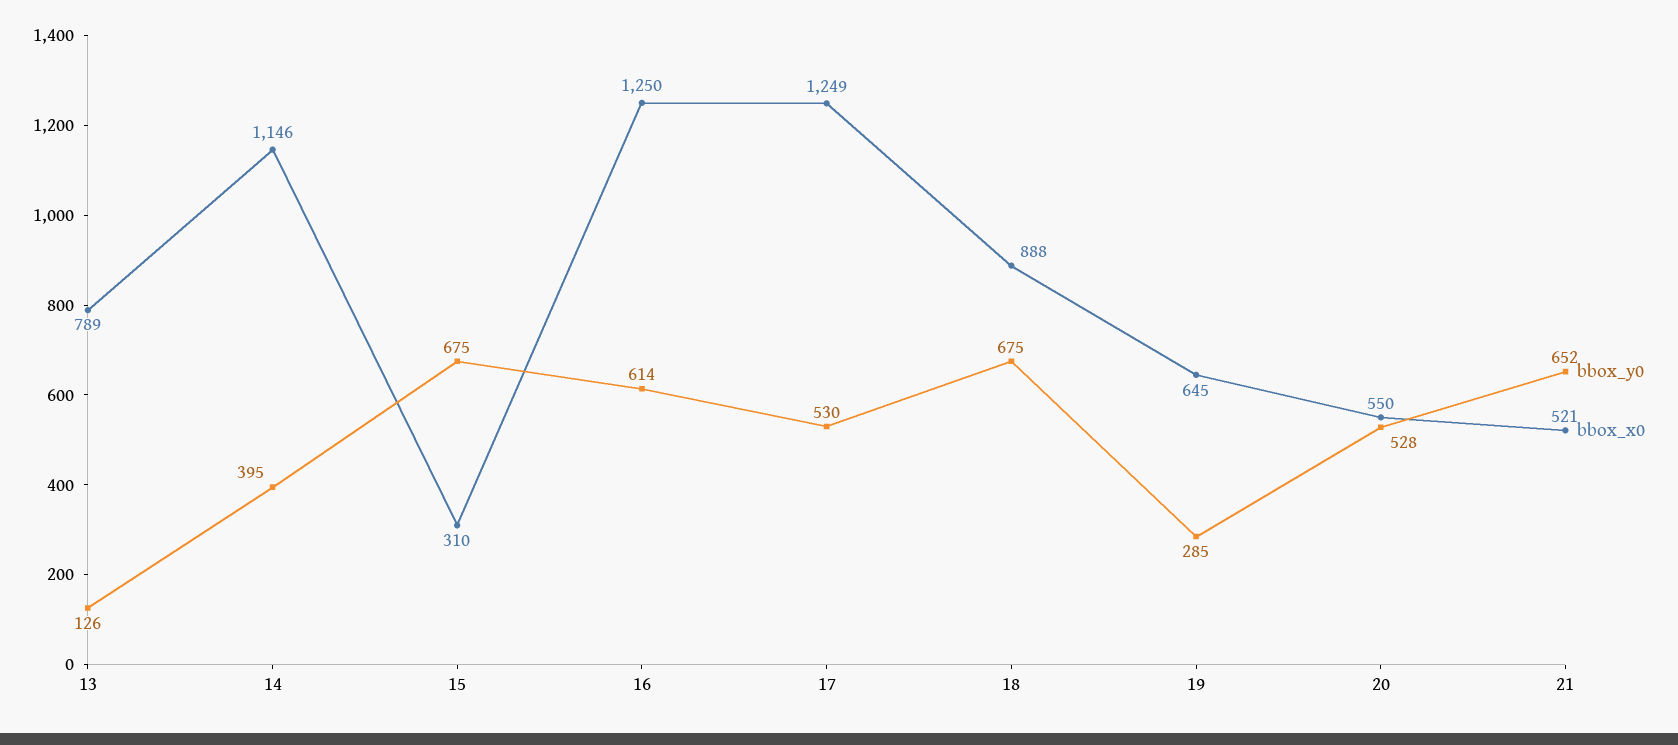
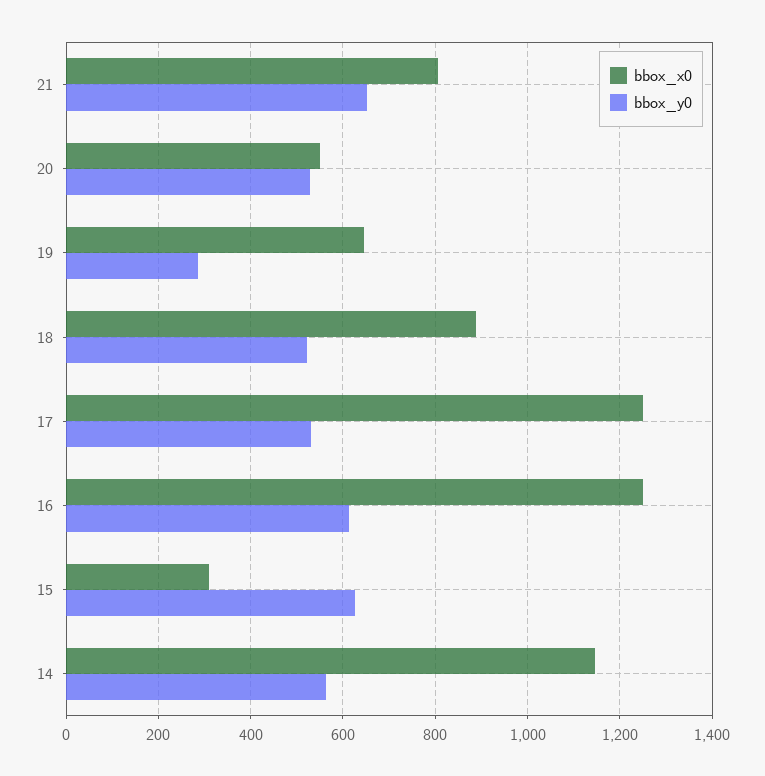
bbox_y0, 13: 126 -> none
bbox_x0, 13: 789 -> none
bbox_y0, 14: 395 -> 560
bbox_y0, 15: 675 -> 620
bbox_y0, 18: 675 -> 520
bbox_x0, 21: 521 -> 800

